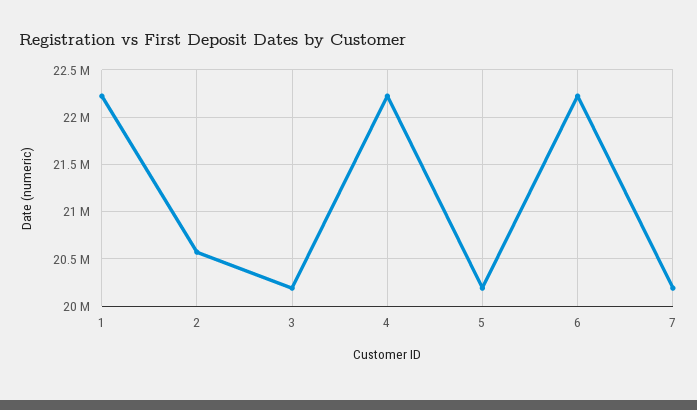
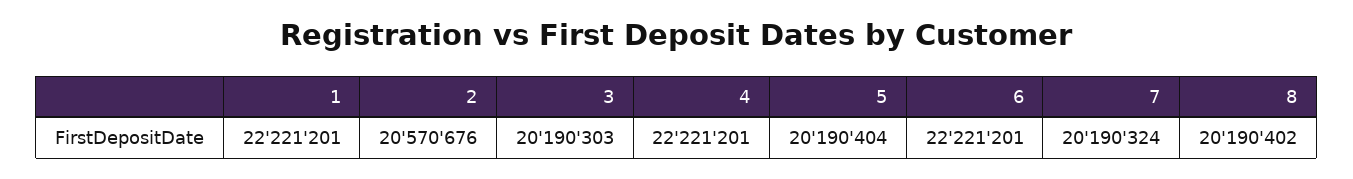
8: none -> 20190402

